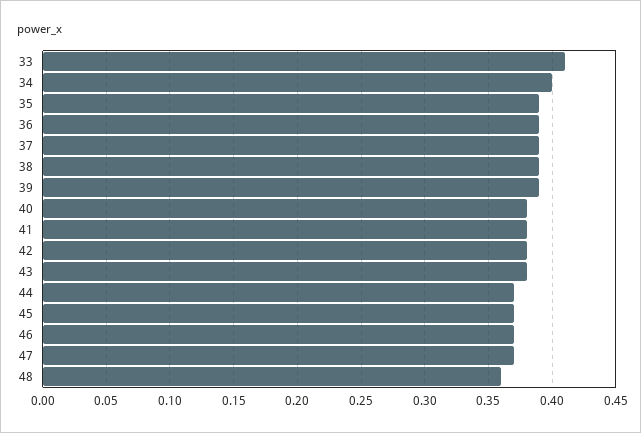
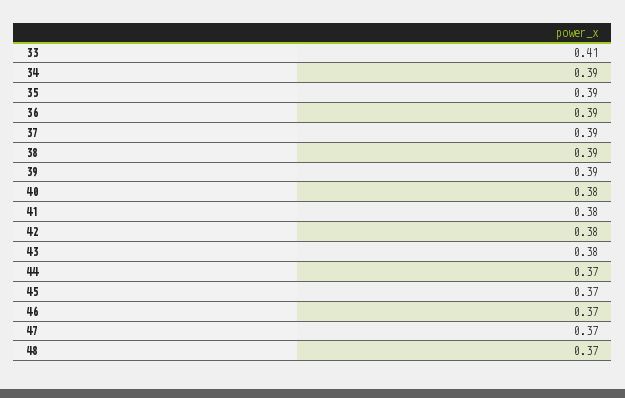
34: 0.4 -> 0.39
48: 0.36 -> 0.37

